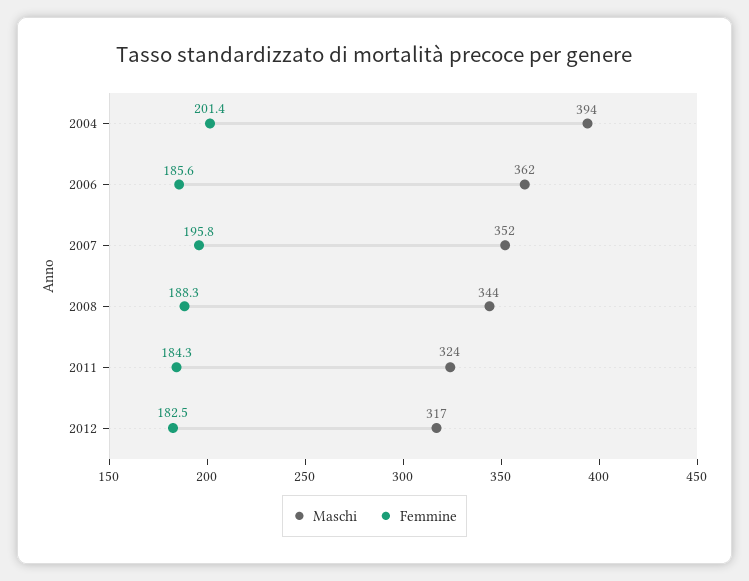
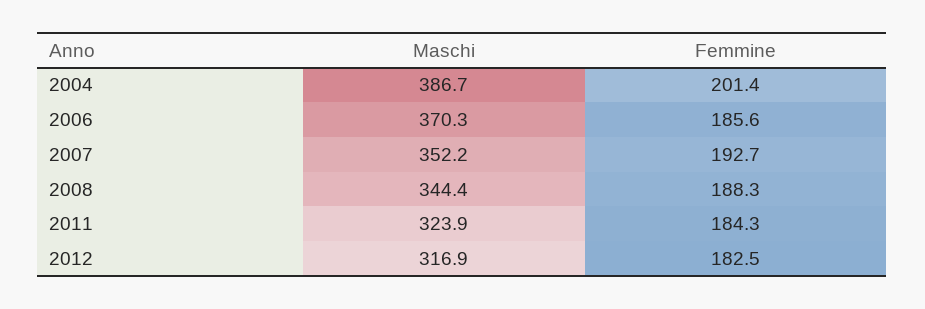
Maschi, 2004: 394 -> 386.7
Maschi, 2006: 362 -> 370.3
Femmine, 2007: 195.8 -> 192.7

